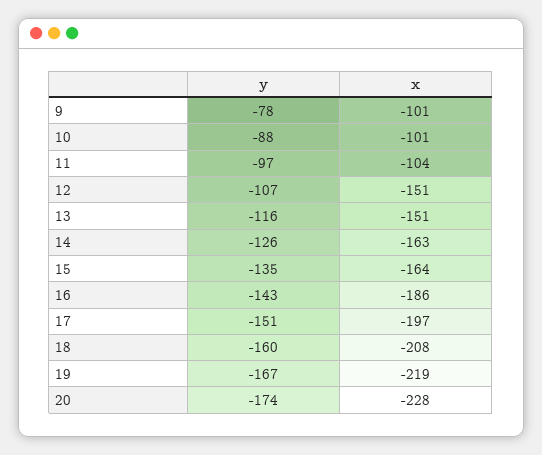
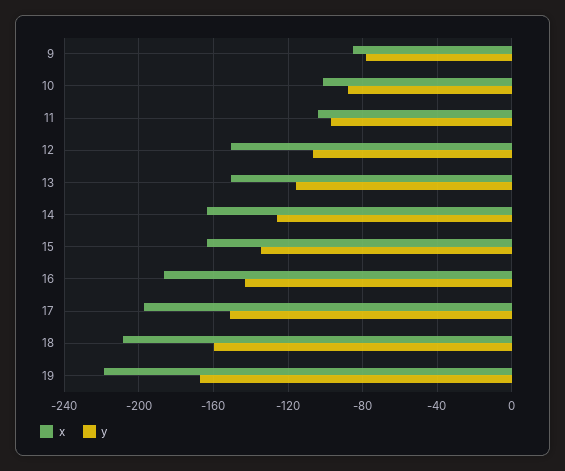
x, 9: -101 -> -85
y, 20: -174 -> none
x, 20: -228 -> none

